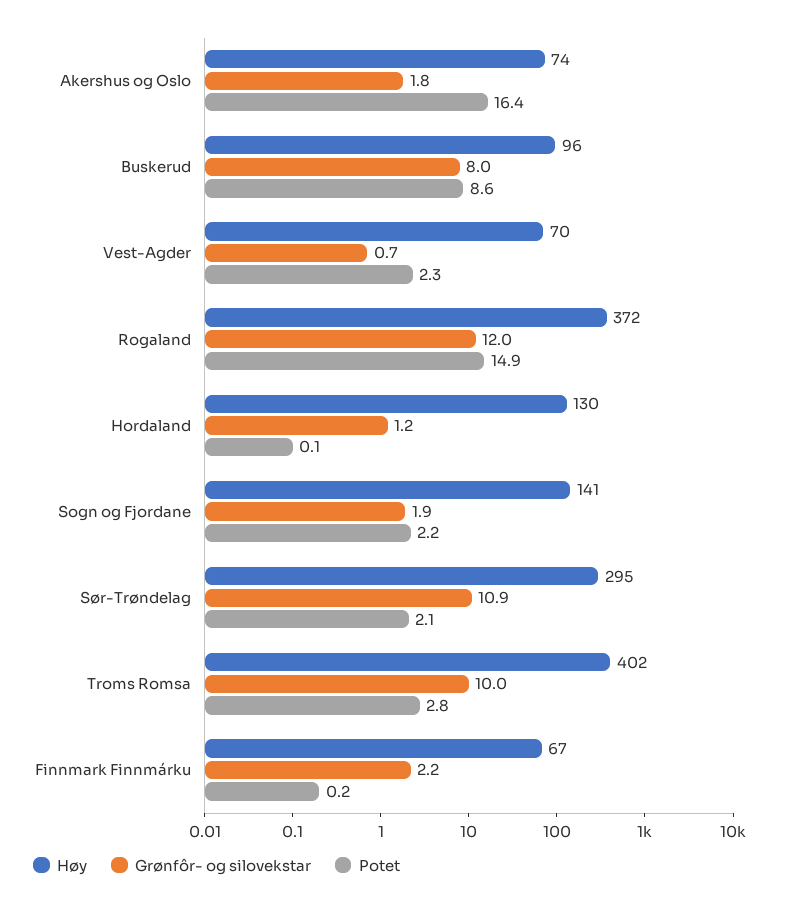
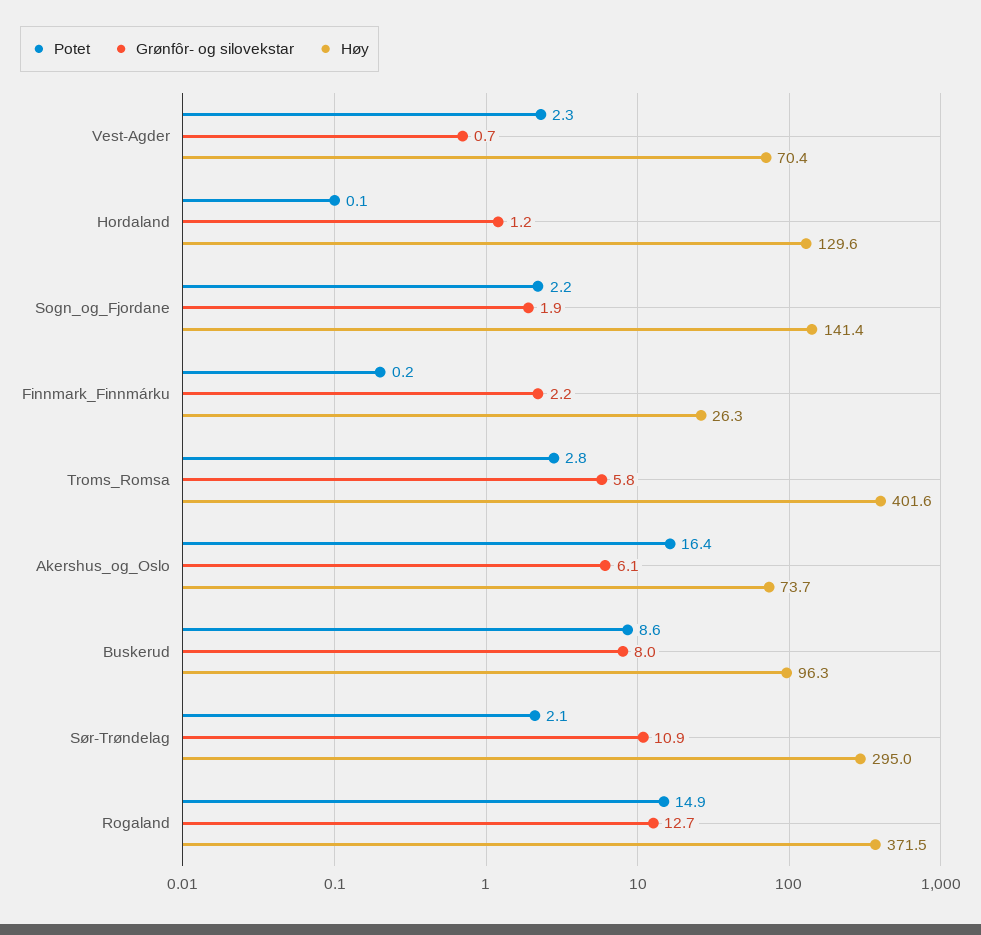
Grønfôr- og silovekstar, Akershus og Oslo: 1.8 -> 6.1
Grønfôr- og silovekstar, Rogaland: 12 -> 12.7
Grønfôr- og silovekstar, Troms Romsa: 10 -> 5.8
Høy, Finnmark Finnmárku: 67 -> 26.3

